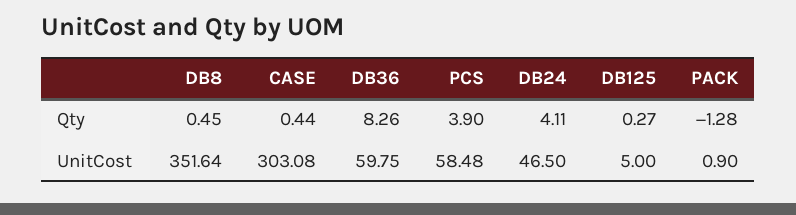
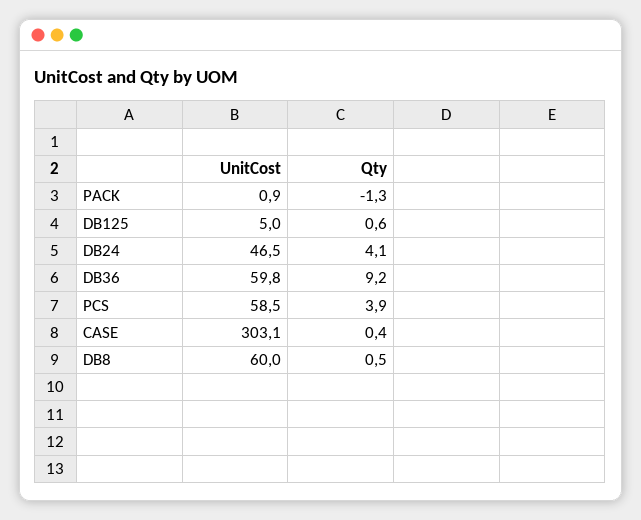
DB36, Qty: 8.26 -> 9.2
DB125, Qty: 0.27 -> 0.6
DB8, UnitCost: 351.64 -> 60

